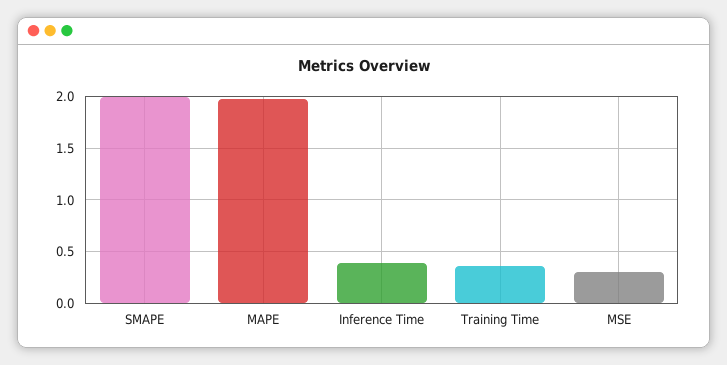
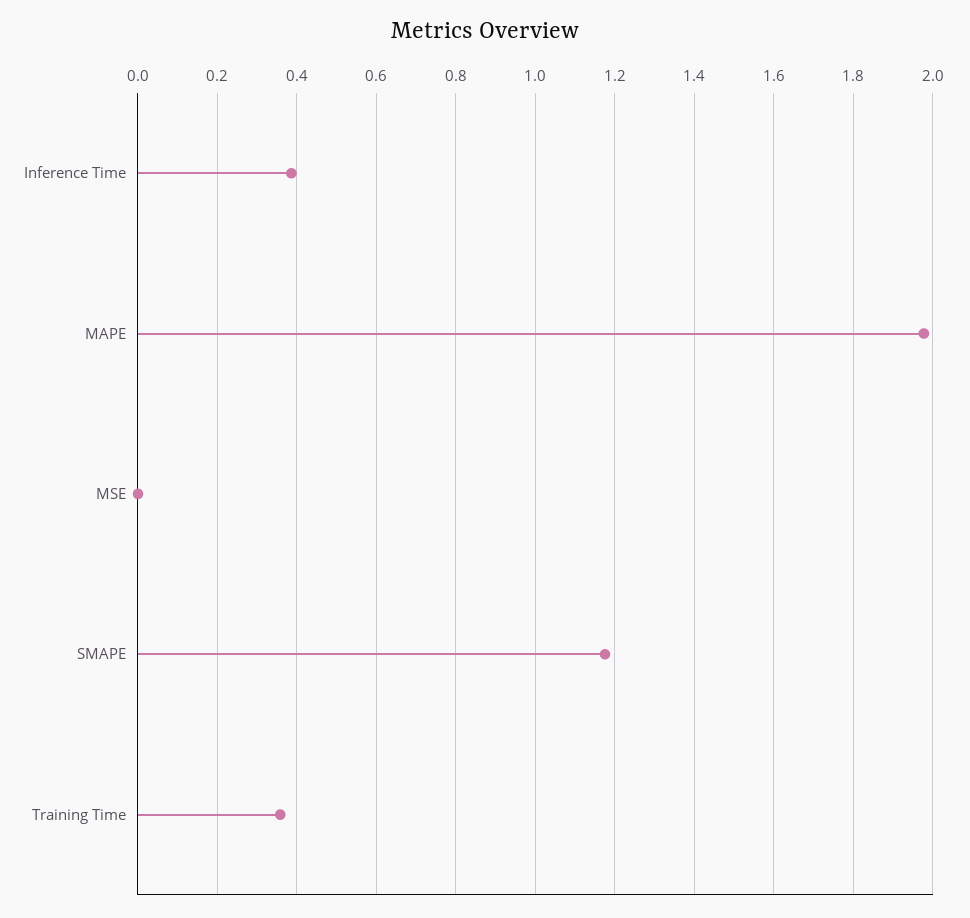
SMAPE: 2 -> 1.18
MSE: 0.3 -> 0

